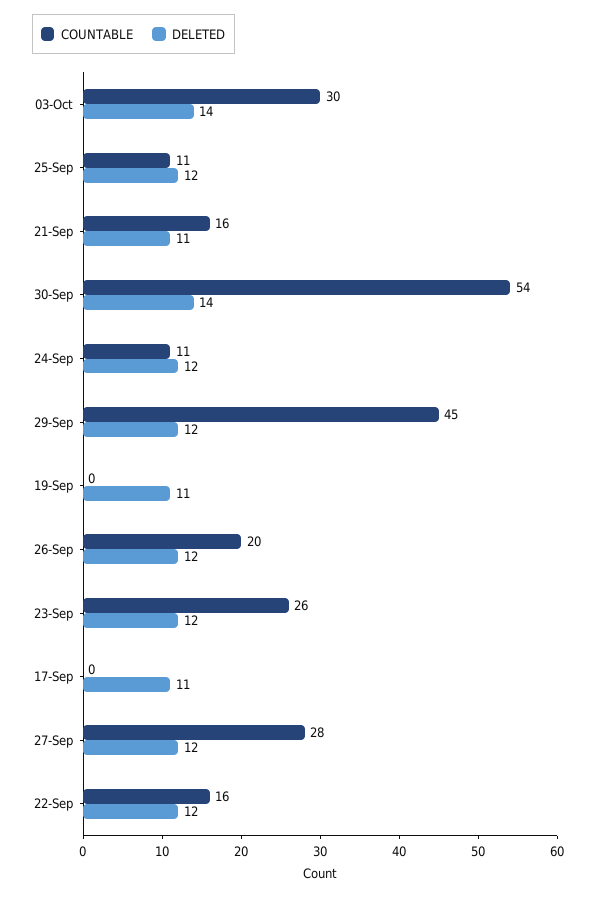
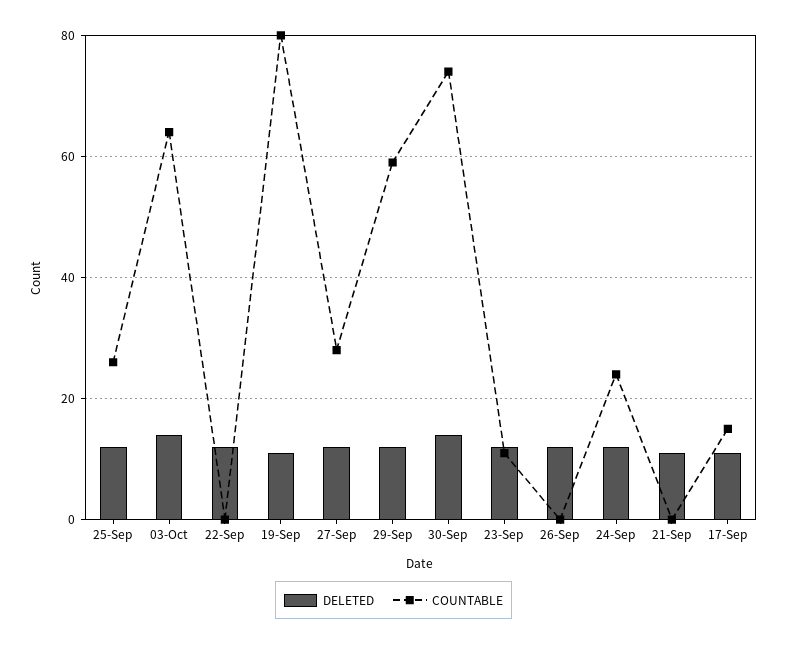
COUNTABLE, 03-Oct: 30 -> 65
COUNTABLE, 25-Sep: 11 -> 25
COUNTABLE, 21-Sep: 16 -> 0
COUNTABLE, 30-Sep: 54 -> 75
COUNTABLE, 24-Sep: 11 -> 25
COUNTABLE, 29-Sep: 45 -> 60
COUNTABLE, 19-Sep: 0 -> 80
COUNTABLE, 26-Sep: 20 -> 0
COUNTABLE, 23-Sep: 26 -> 10
COUNTABLE, 17-Sep: 0 -> 15
COUNTABLE, 22-Sep: 16 -> 0

